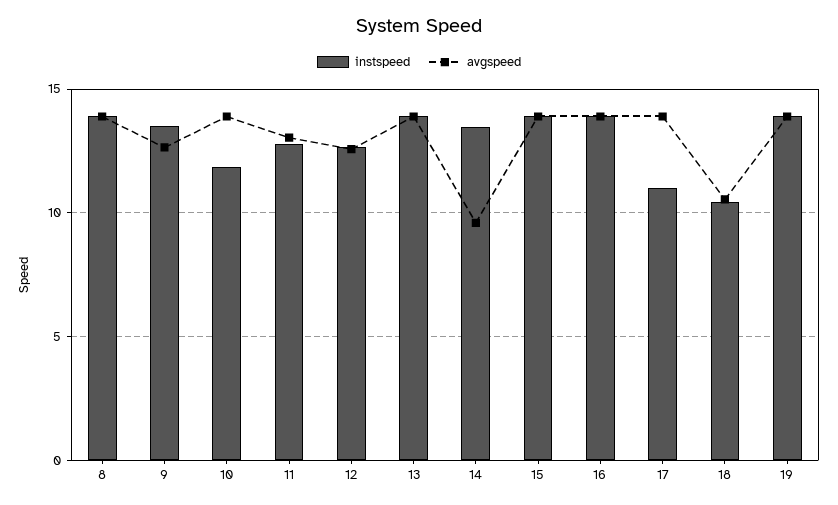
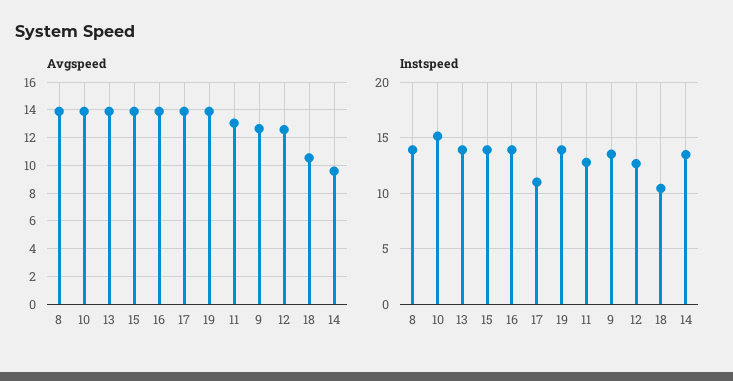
instspeed, 10: 12 -> 15

